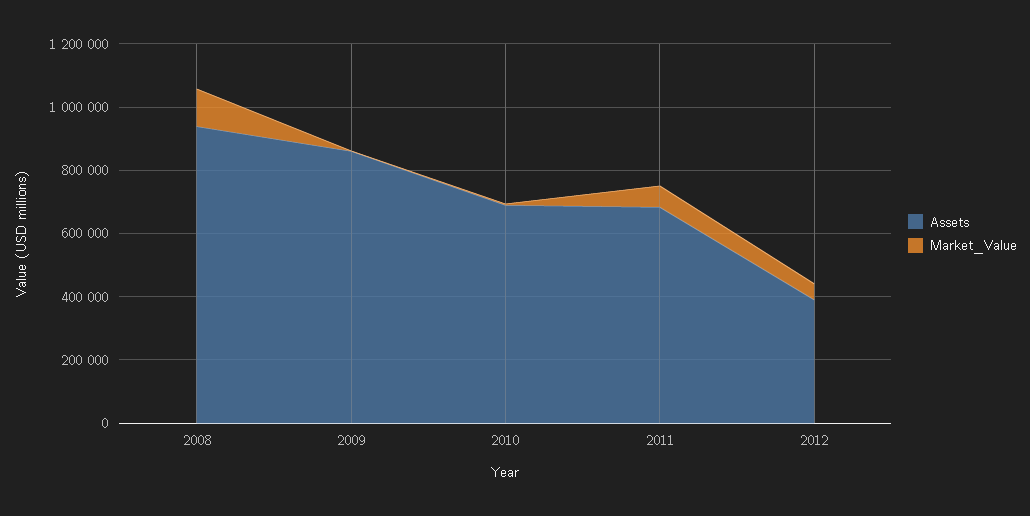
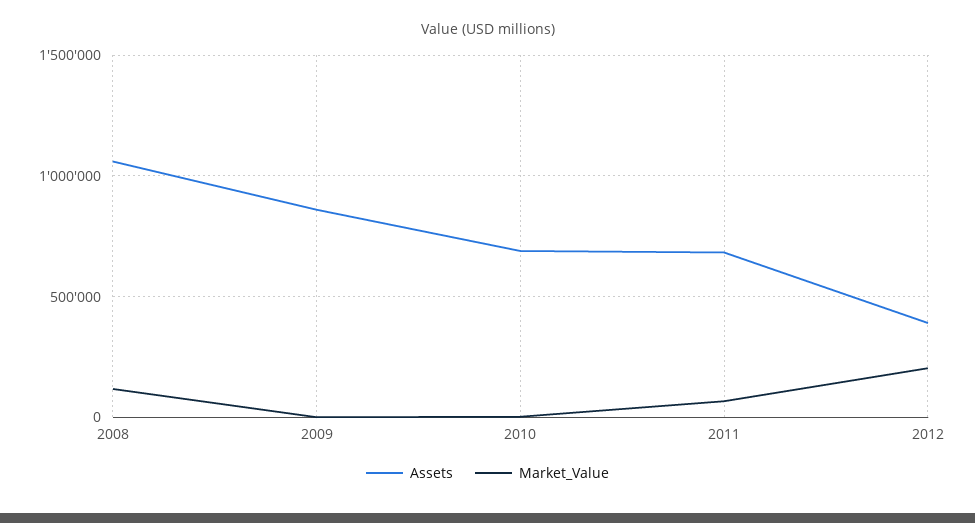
Assets, 2008: 950000 -> 1050000
Market_Value, 2012: 50000 -> 200000

